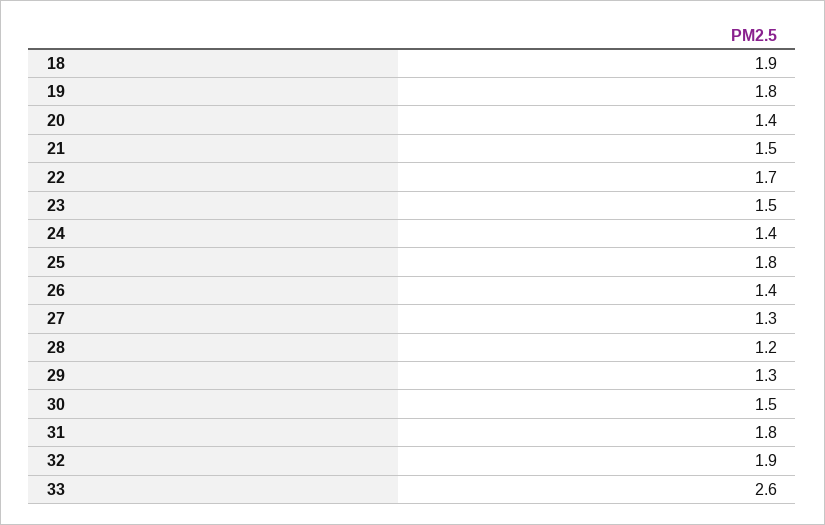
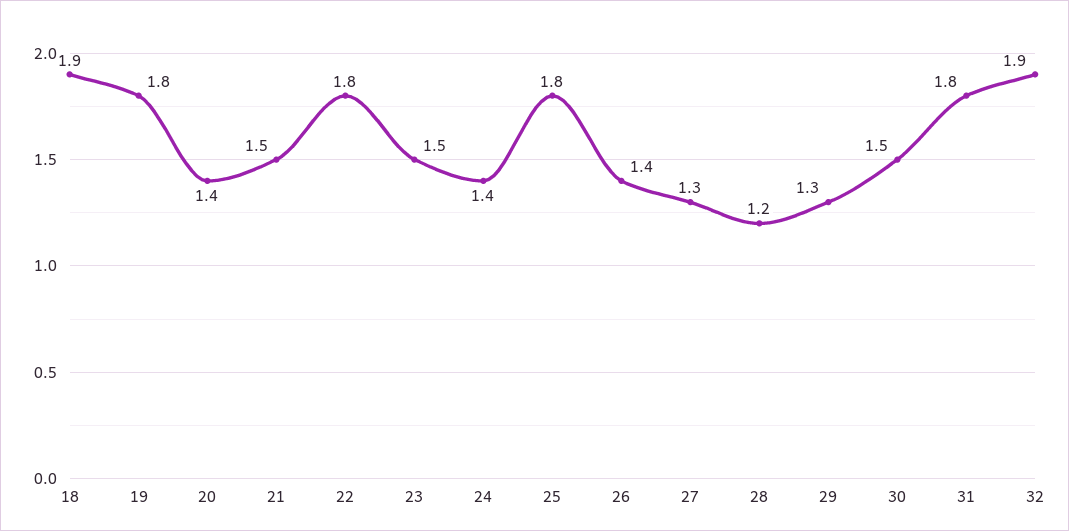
22: 1.7 -> 1.8
33: 2.6 -> none

